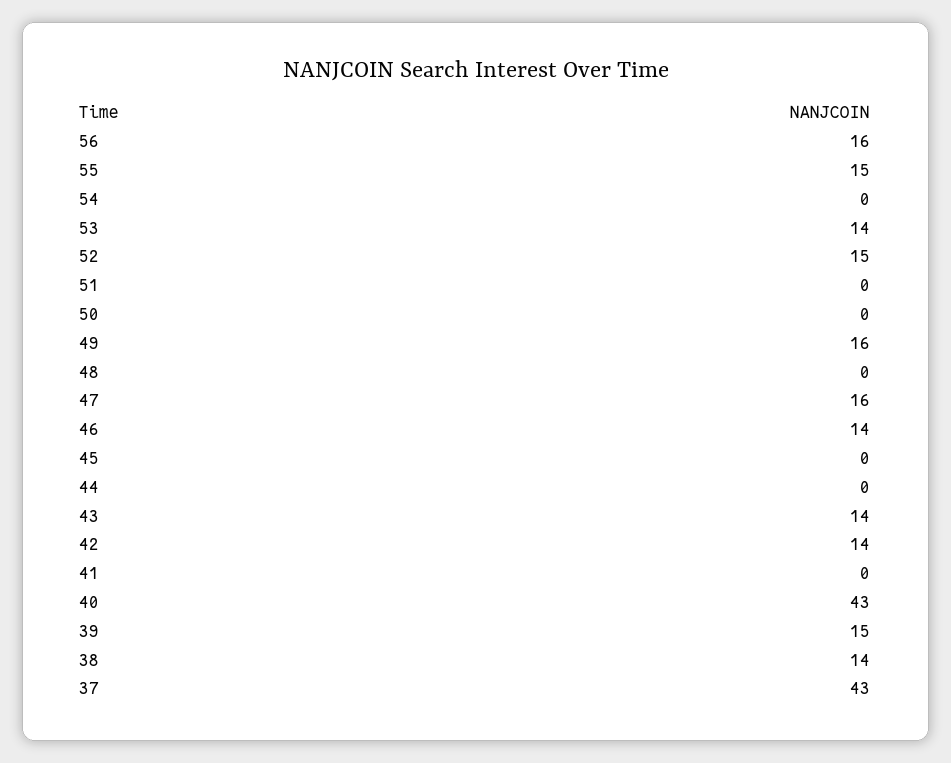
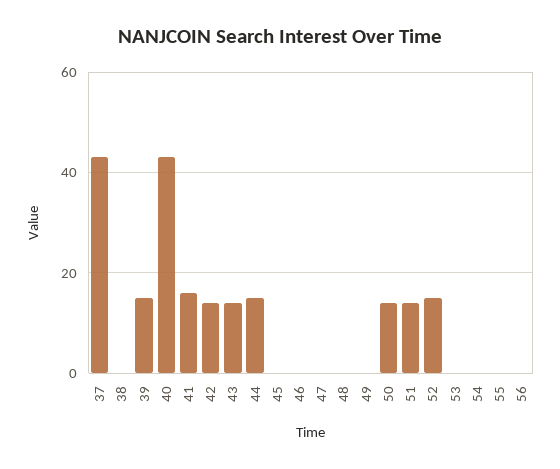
56: 16 -> 0
55: 15 -> 0
53: 14 -> 0
51: 0 -> 15
50: 0 -> 15
49: 16 -> 0
47: 16 -> 0
46: 14 -> 0
44: 0 -> 15
41: 0 -> 15
38: 14 -> 0

